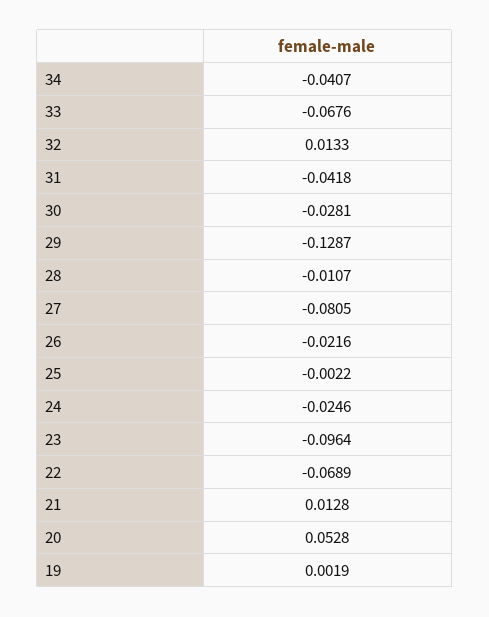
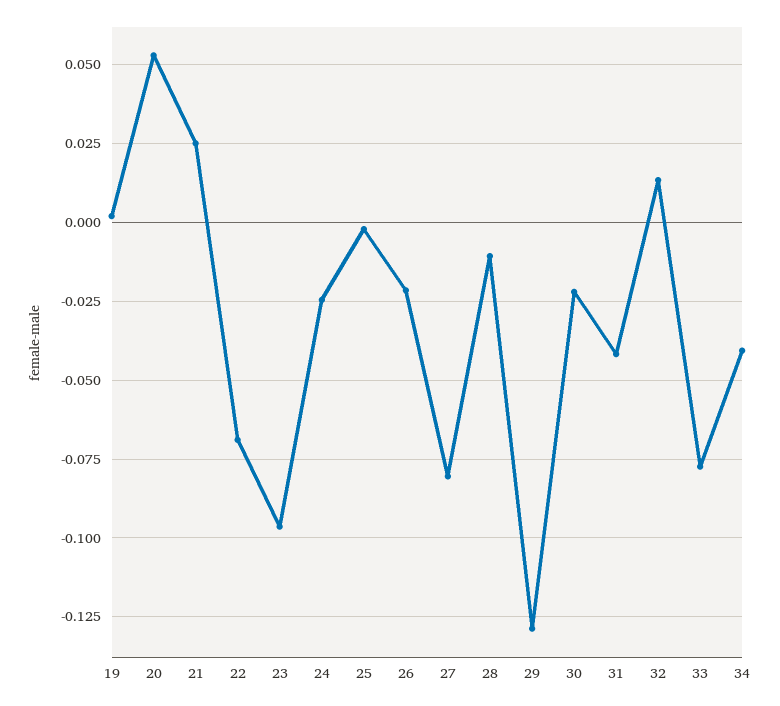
33: -0.0676 -> -0.0775
30: -0.0281 -> -0.0225
21: 0.0128 -> 0.025

